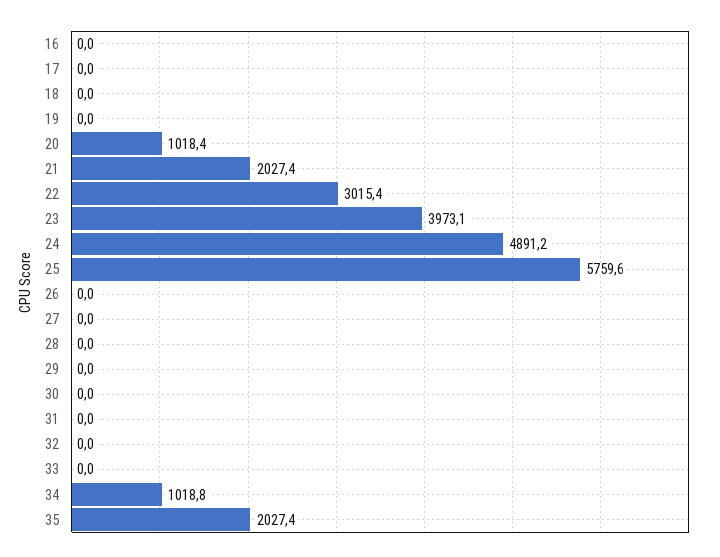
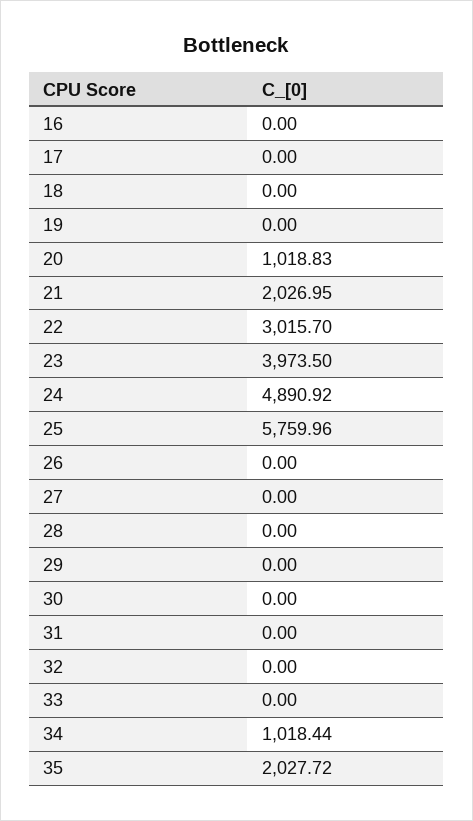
20: 1018.4 -> 1018.83
21: 2027.4 -> 2026.95
22: 3015.4 -> 3015.7
23: 3973.1 -> 3973.5
24: 4891.2 -> 4890.92
25: 5759.6 -> 5759.96
34: 1018.8 -> 1018.44
35: 2027.4 -> 2027.72

